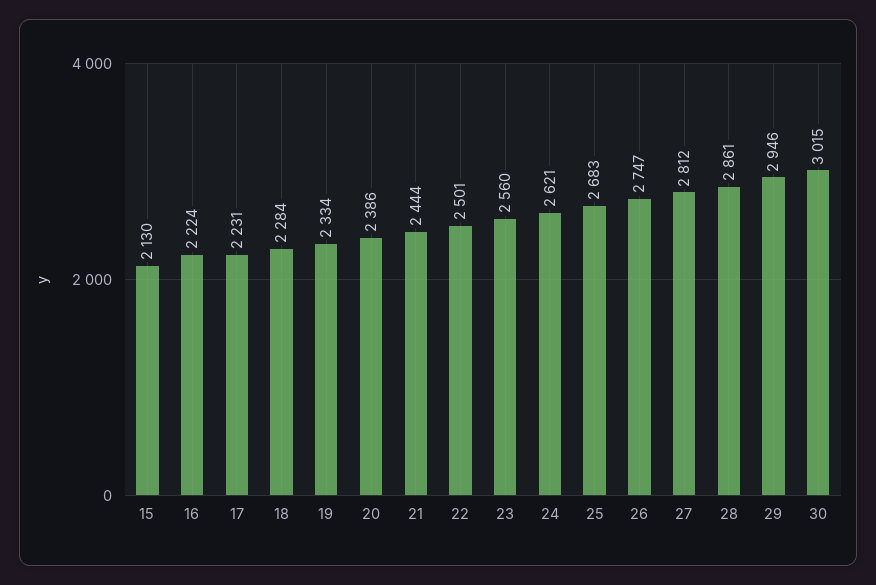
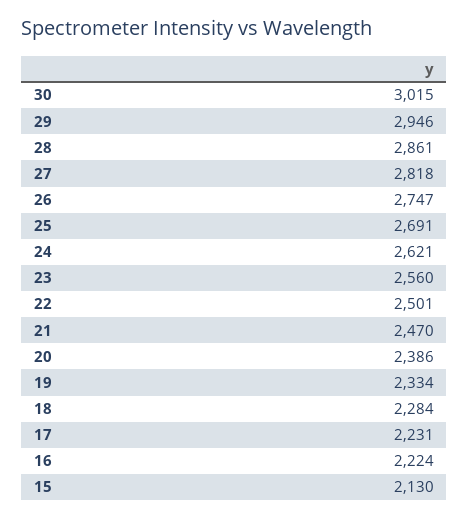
21: 2444 -> 2470
25: 2683 -> 2691
27: 2812 -> 2818

